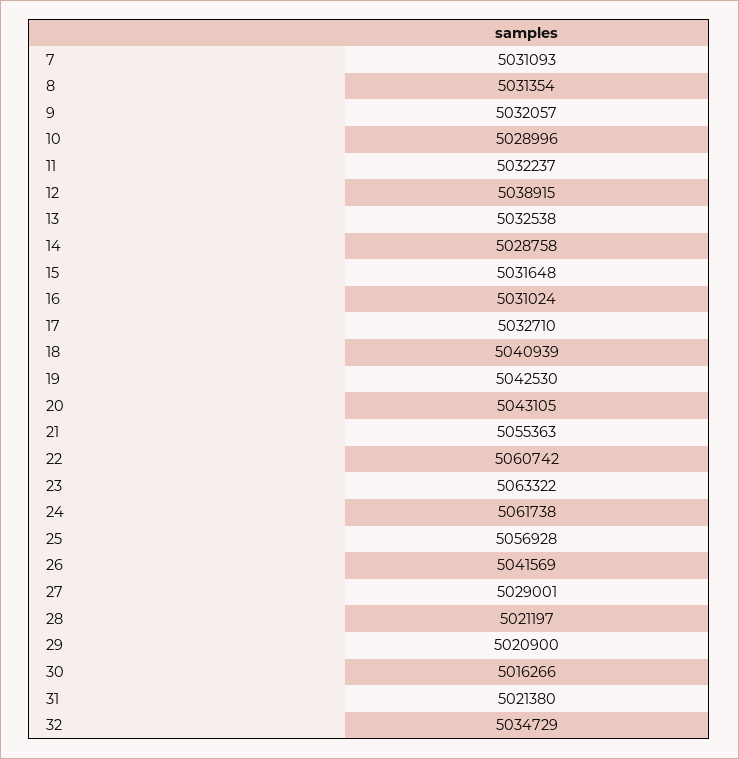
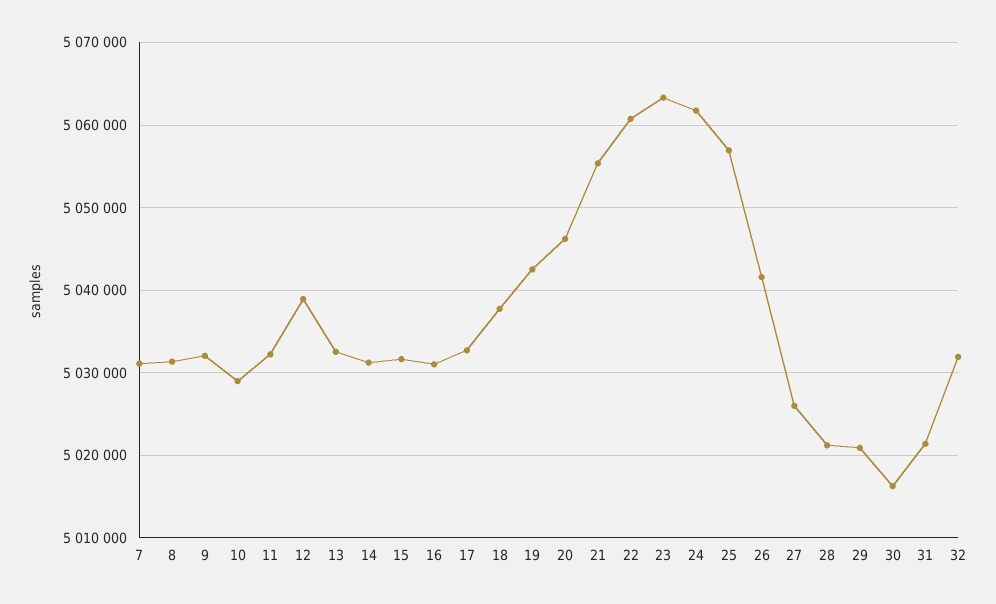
14: 5028758 -> 5031000
18: 5040939 -> 5038000
20: 5043105 -> 5046000
27: 5029001 -> 5026000
32: 5034729 -> 5032000

